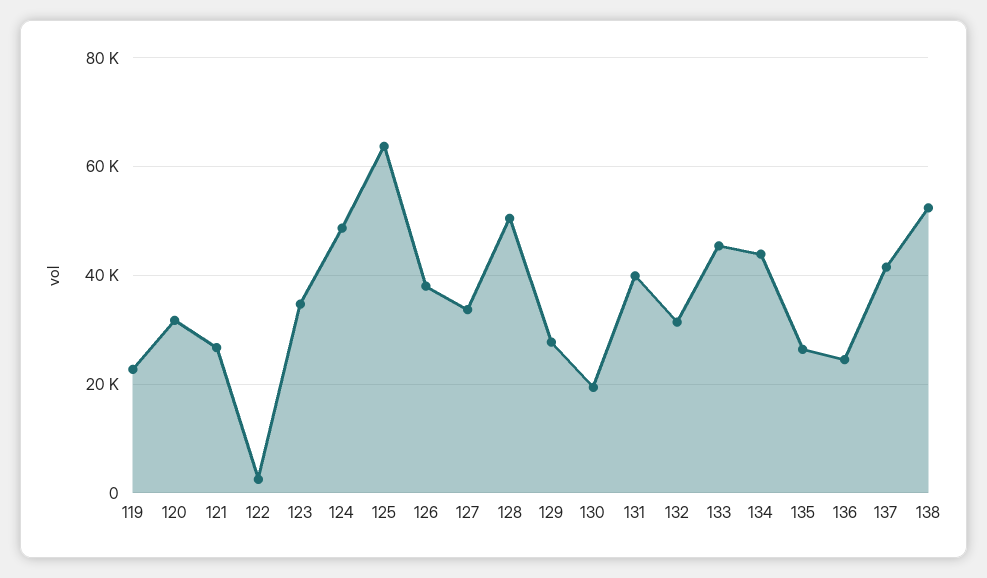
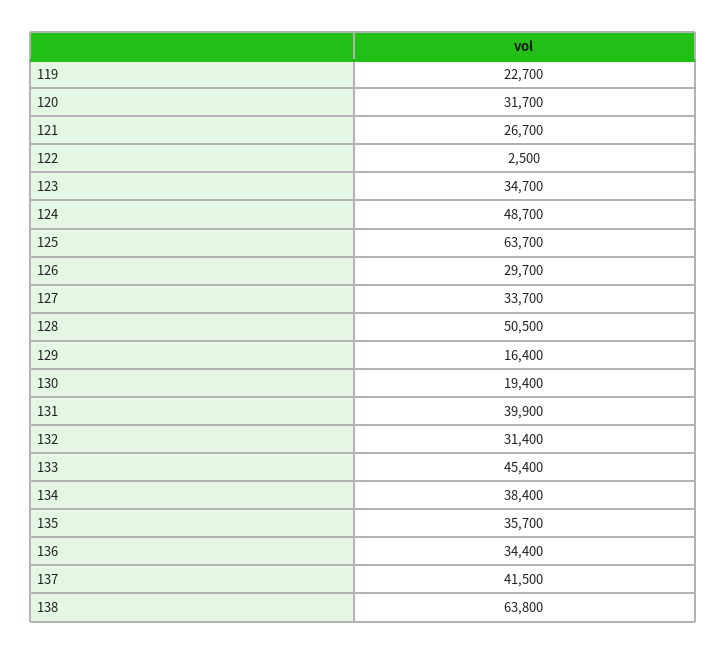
126: 38000 -> 29700
129: 28000 -> 16400
134: 44000 -> 38400
135: 26000 -> 35700
136: 24000 -> 34400
138: 52000 -> 63800

